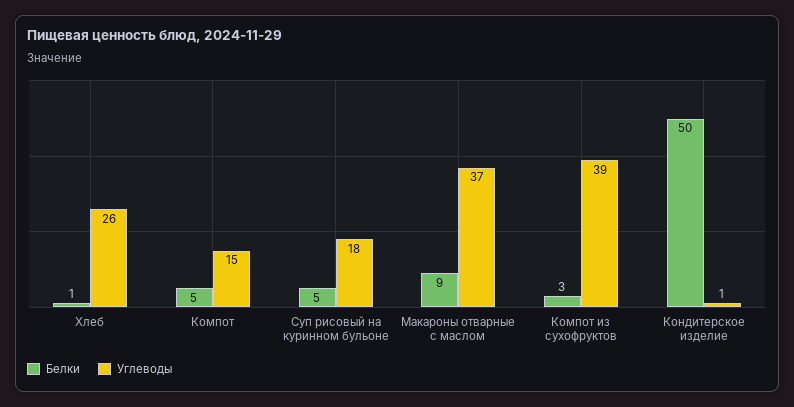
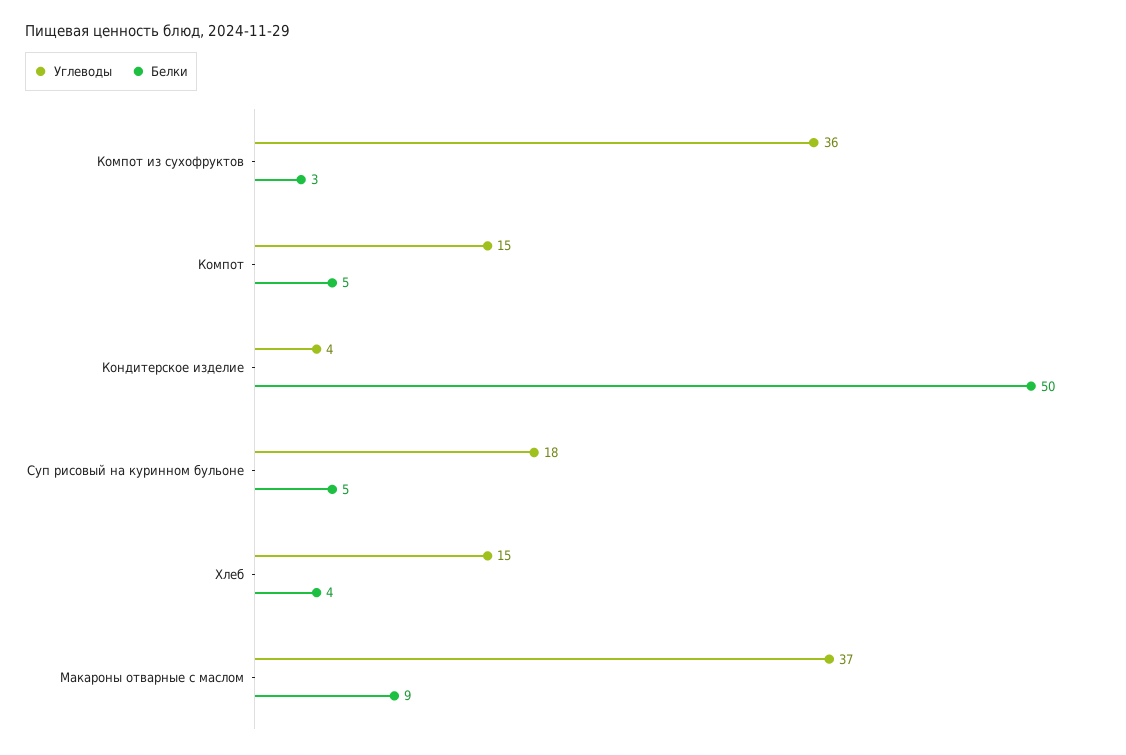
Белки, Хлеб: 1 -> 4
Углеводы, Хлеб: 26 -> 15
Углеводы, Компот из сухофруктов: 39 -> 36
Углеводы, Кондитерское изделие: 1 -> 4

